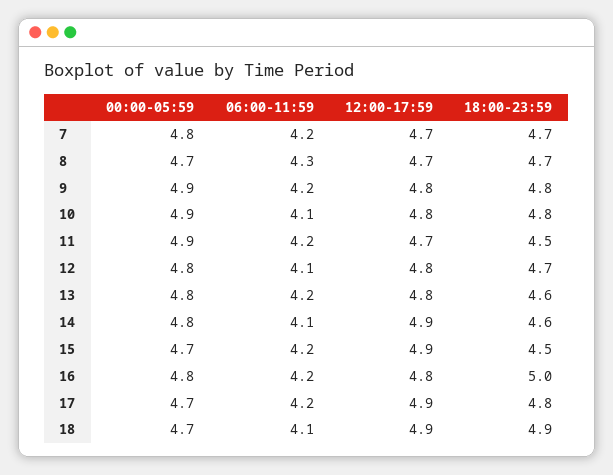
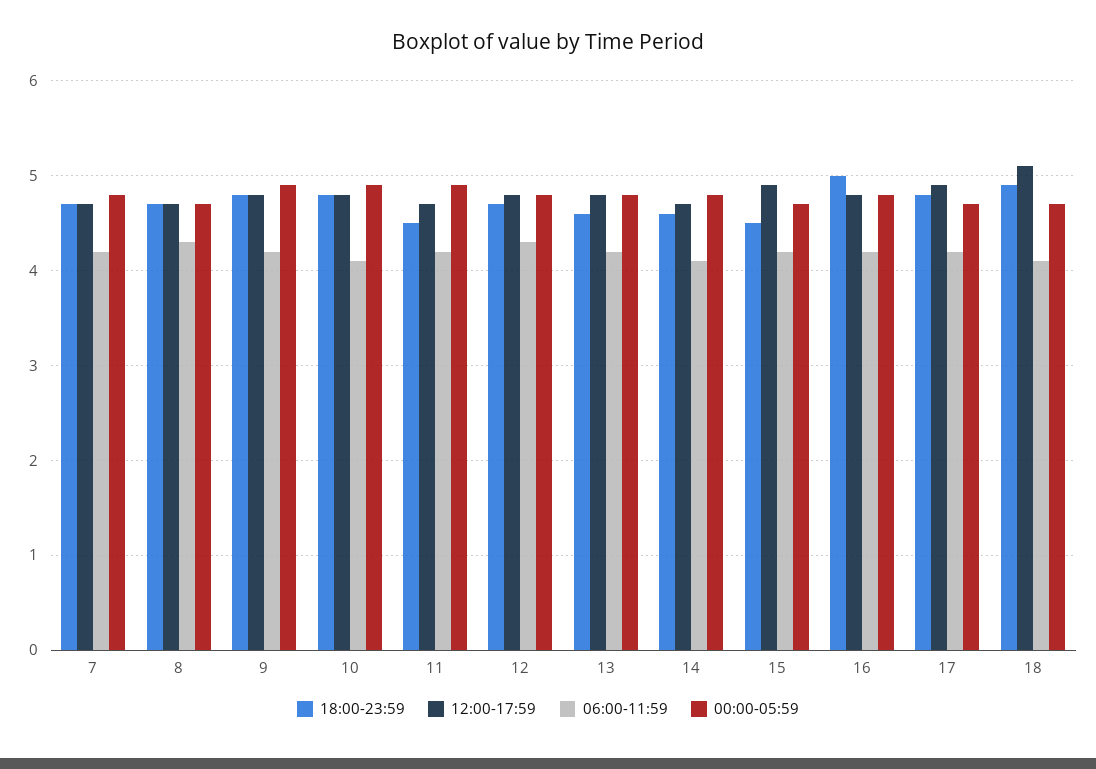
06:00-11:59, 12: 4.1 -> 4.3
12:00-17:59, 14: 4.9 -> 4.7
12:00-17:59, 18: 4.9 -> 5.1

